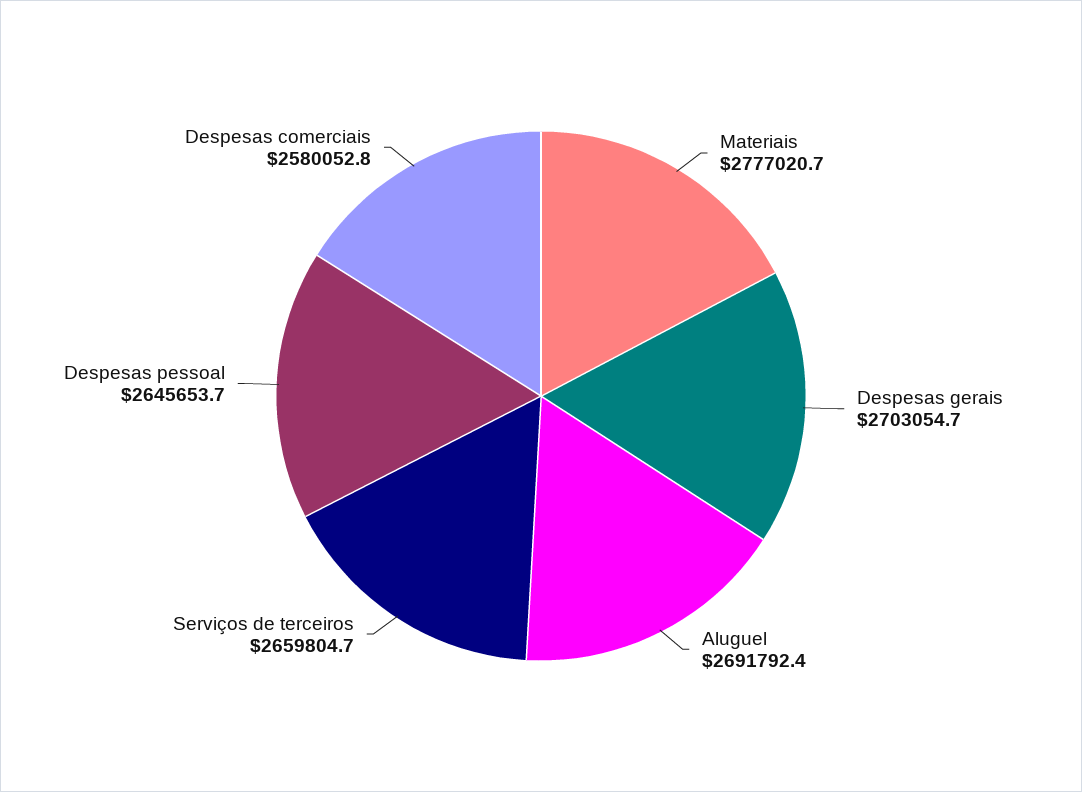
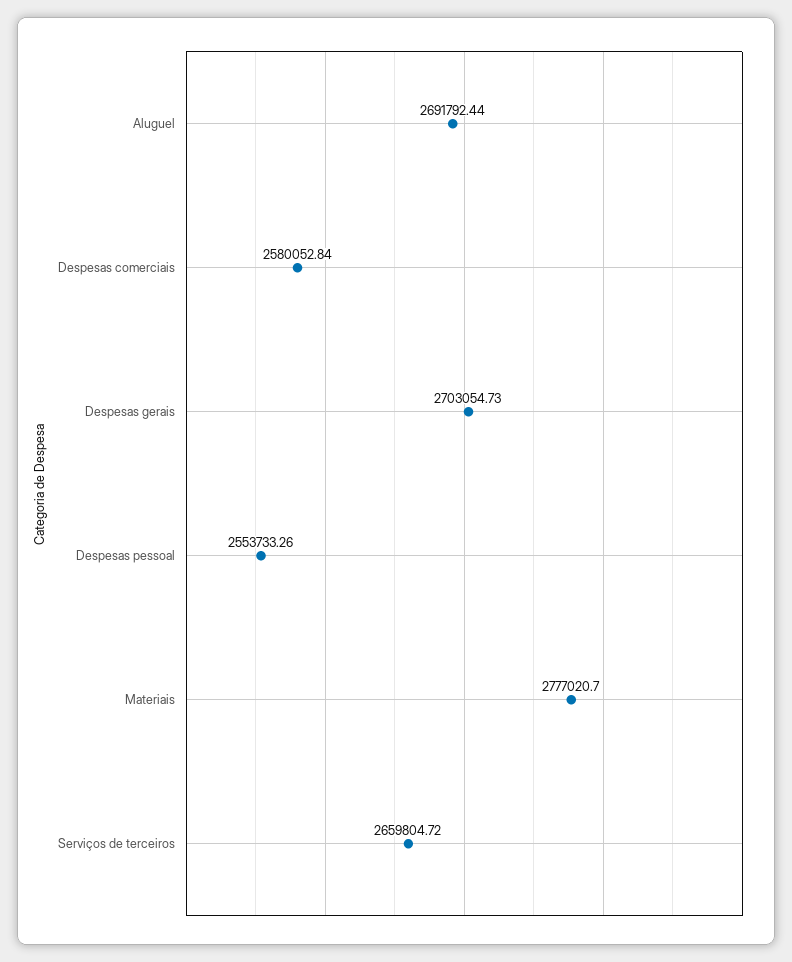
Despesas pessoal: 2645653.7 -> 2553733.26

